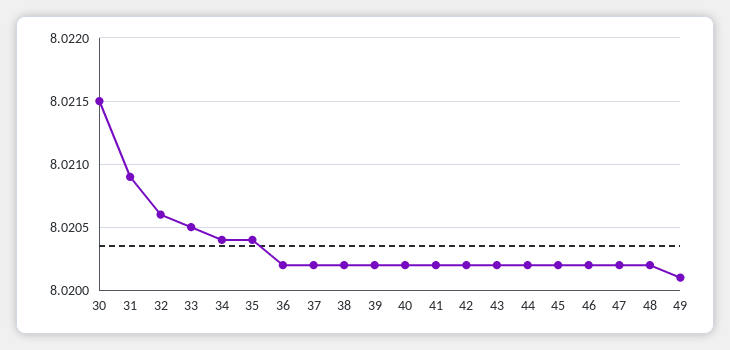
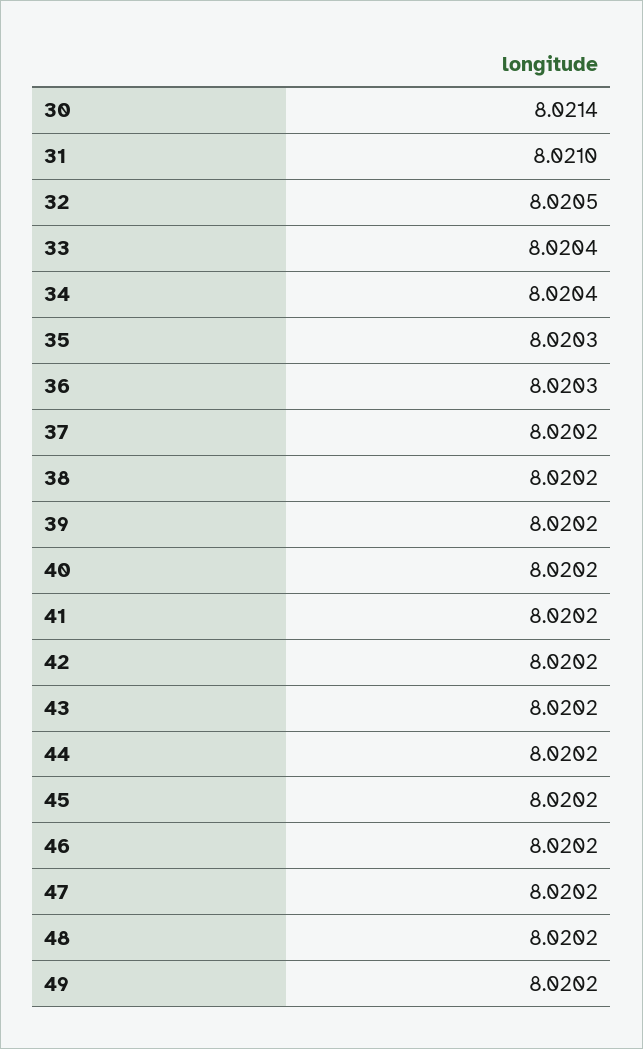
30: 8.0215 -> 8.0214
31: 8.0209 -> 8.021
32: 8.0206 -> 8.0205
33: 8.0205 -> 8.0204
35: 8.0204 -> 8.0203
36: 8.0202 -> 8.0203
49: 8.0201 -> 8.0202

